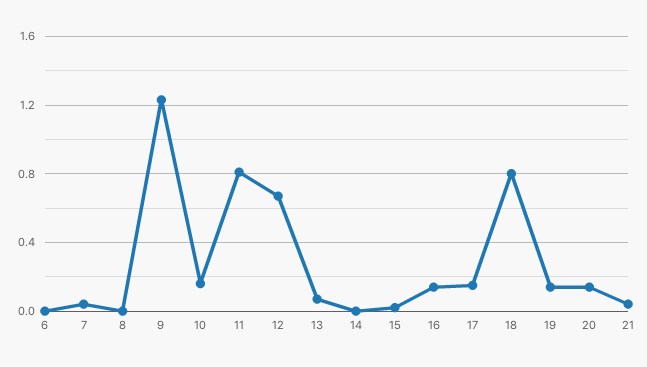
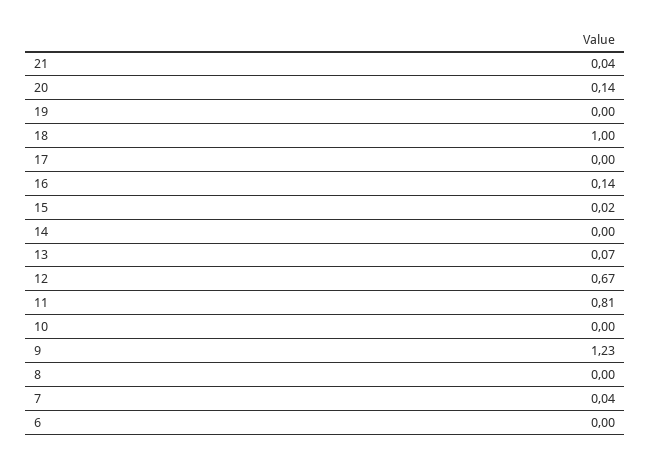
10: 0.15 -> 0
17: 0.15 -> 0
18: 0.8 -> 1
19: 0.15 -> 0

